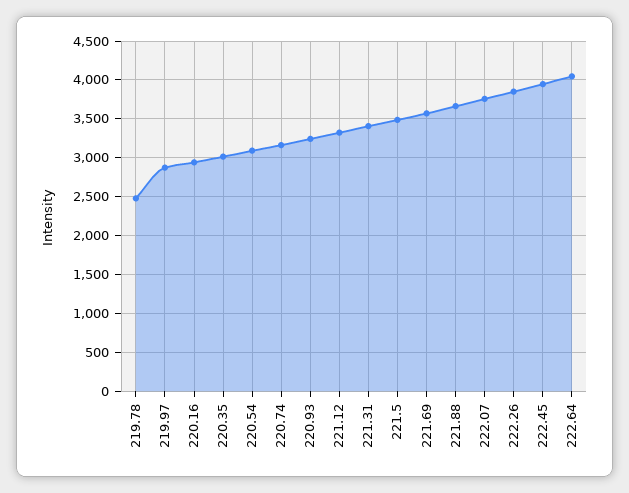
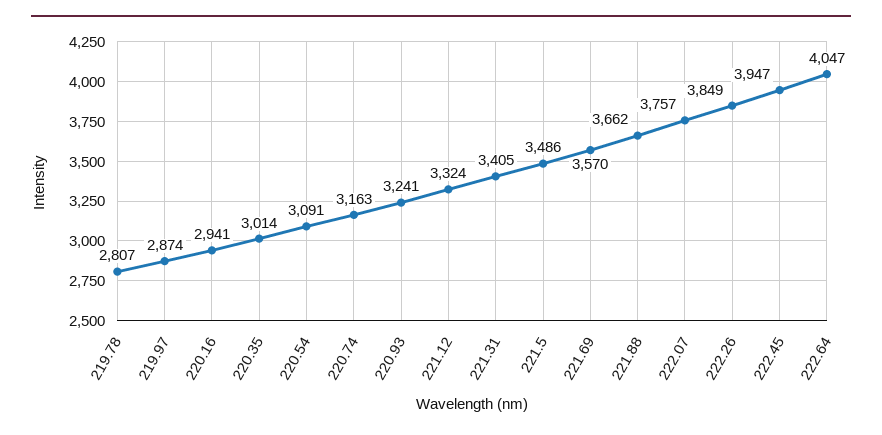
219.78: 2500 -> 2807

